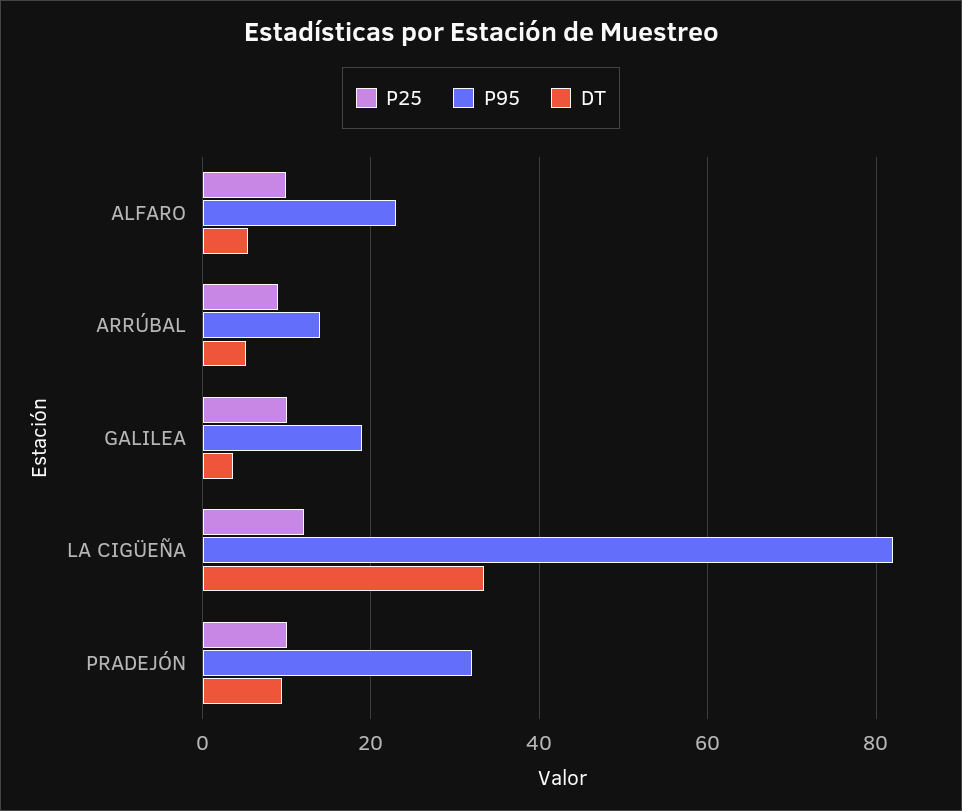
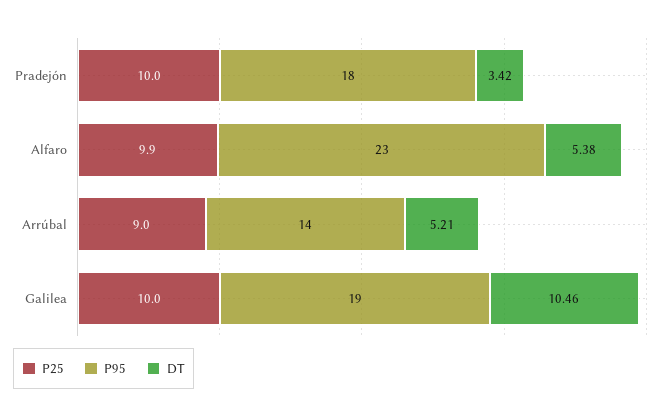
DT, GALILEA: 4 -> 10.46
P25, LA CIGÜEÑA: 12 -> none
P95, LA CIGÜEÑA: 82 -> none
DT, LA CIGÜEÑA: 34 -> none
P95, PRADEJÓN: 32 -> 18
DT, PRADEJÓN: 10 -> 3.42

